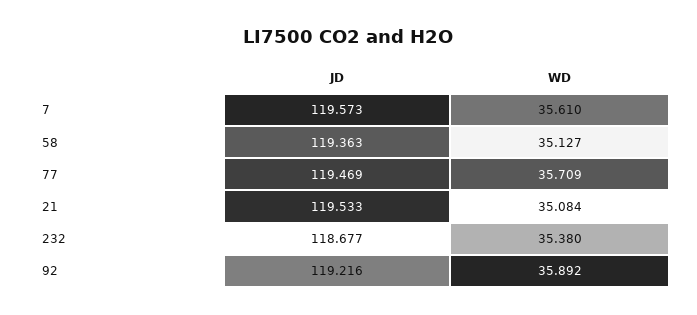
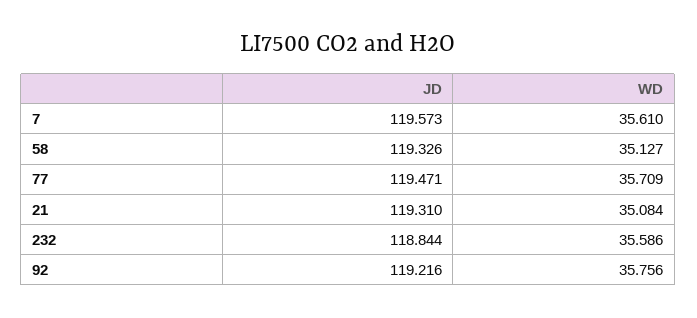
JD, 58: 119.363 -> 119.326
JD, 77: 119.469 -> 119.471
JD, 21: 119.533 -> 119.31
JD, 232: 118.677 -> 118.844
WD, 232: 35.38 -> 35.586
WD, 92: 35.892 -> 35.756

